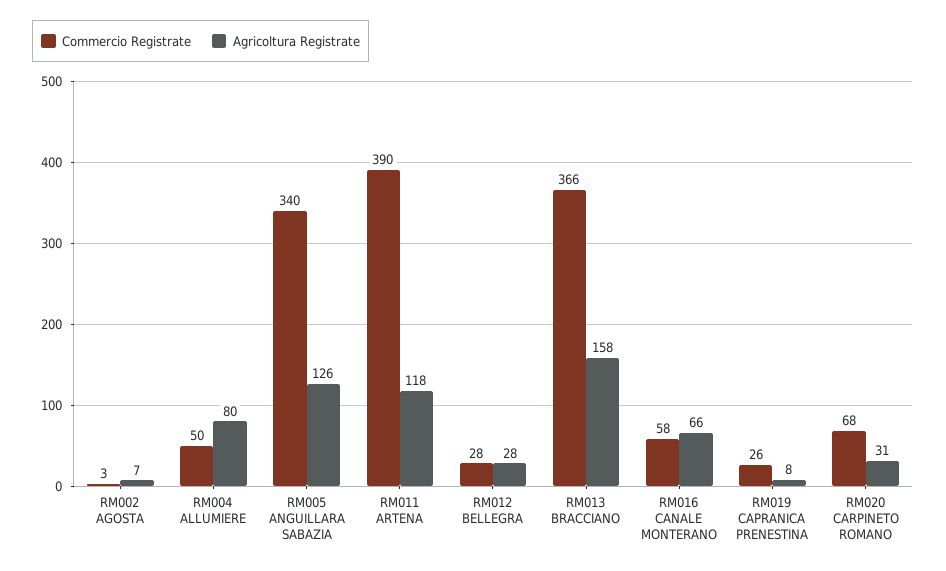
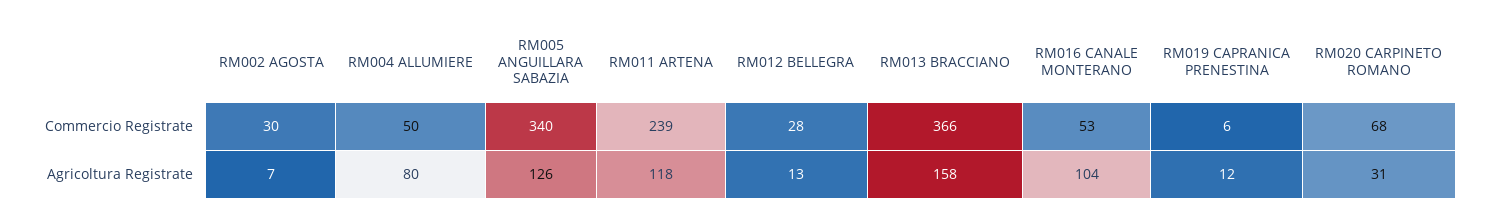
Commercio Registrate, RM002 AGOSTA: 3 -> 30
Commercio Registrate, RM011 ARTENA: 390 -> 239
Agricoltura Registrate, RM012 BELLEGRA: 28 -> 13
Commercio Registrate, RM016 CANALE MONTERANO: 58 -> 53
Agricoltura Registrate, RM016 CANALE MONTERANO: 66 -> 104
Commercio Registrate, RM019 CAPRANICA PRENESTINA: 26 -> 6
Agricoltura Registrate, RM019 CAPRANICA PRENESTINA: 8 -> 12

